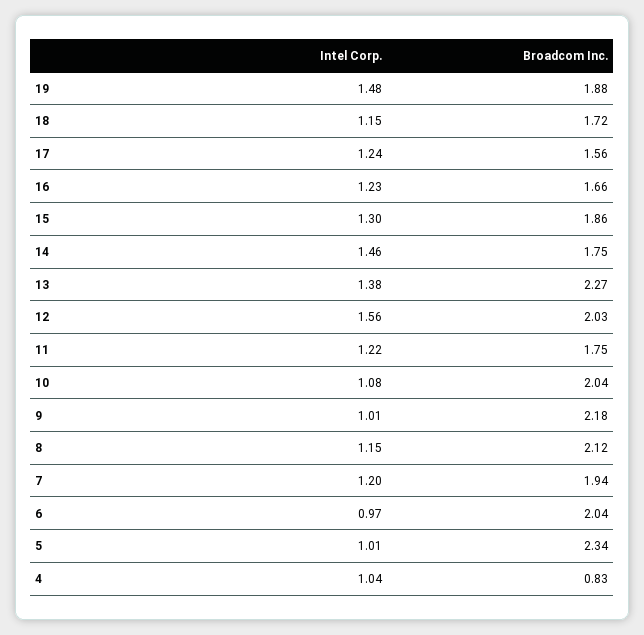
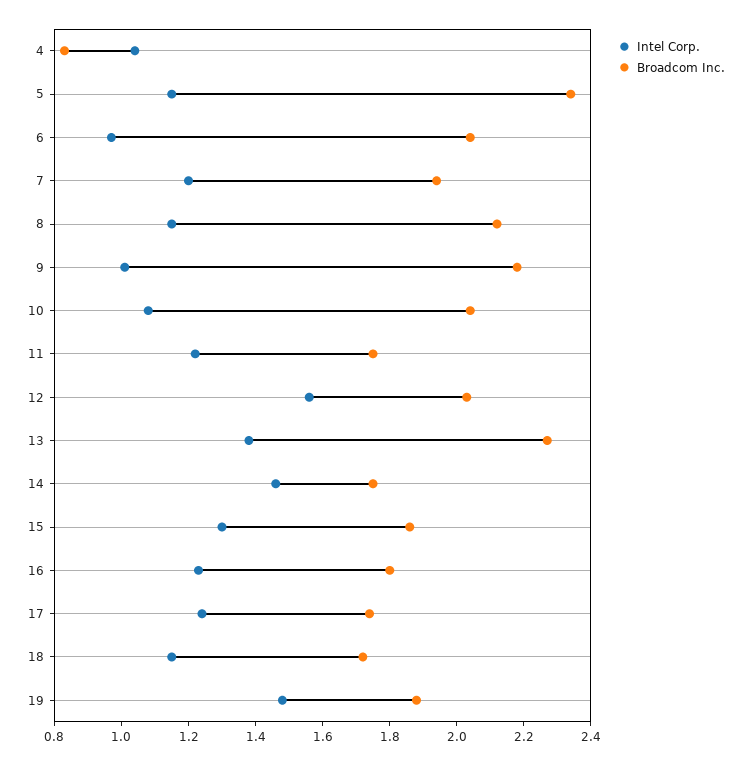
Broadcom Inc., 17: 1.56 -> 1.75
Broadcom Inc., 16: 1.66 -> 1.8
Intel Corp., 5: 1.01 -> 1.15

